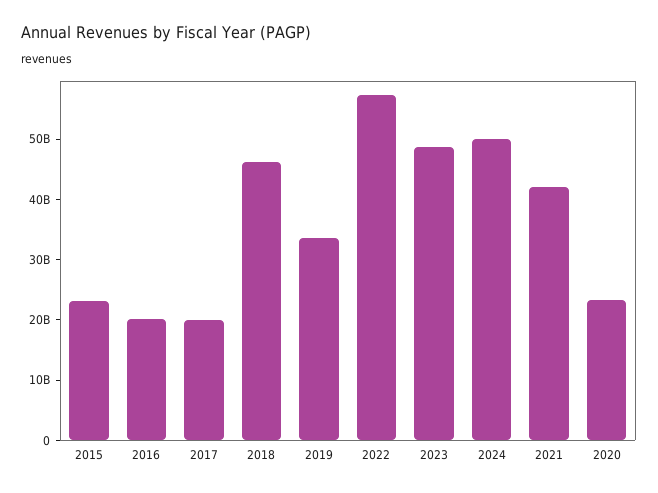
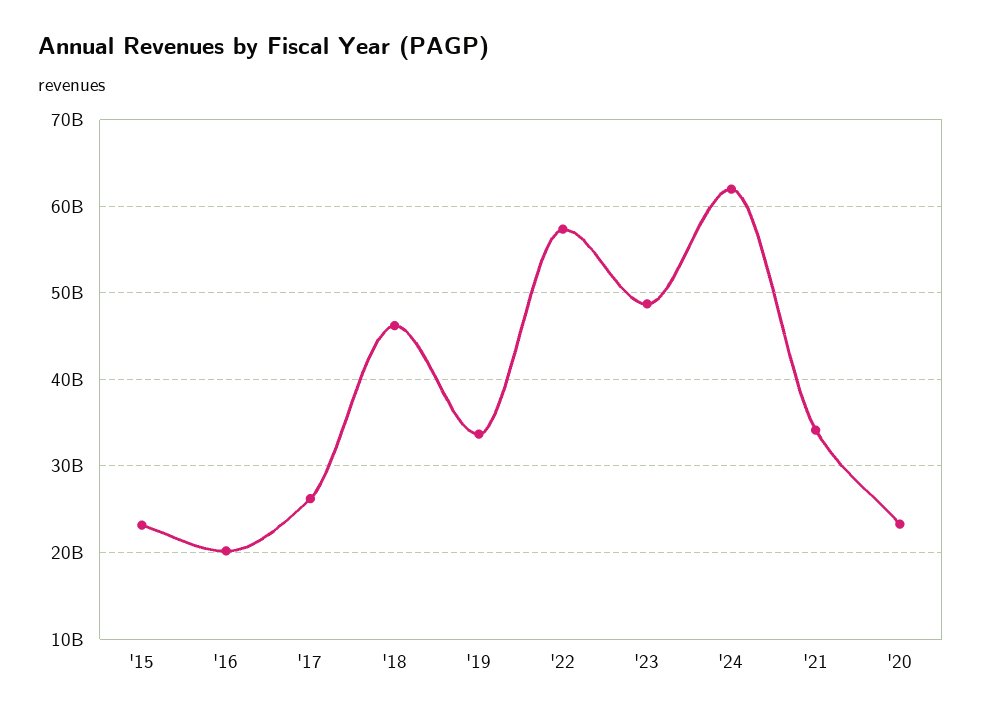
2017: 20000000000 -> 26000000000
2024: 50000000000 -> 62000000000
2021: 42000000000 -> 34000000000

